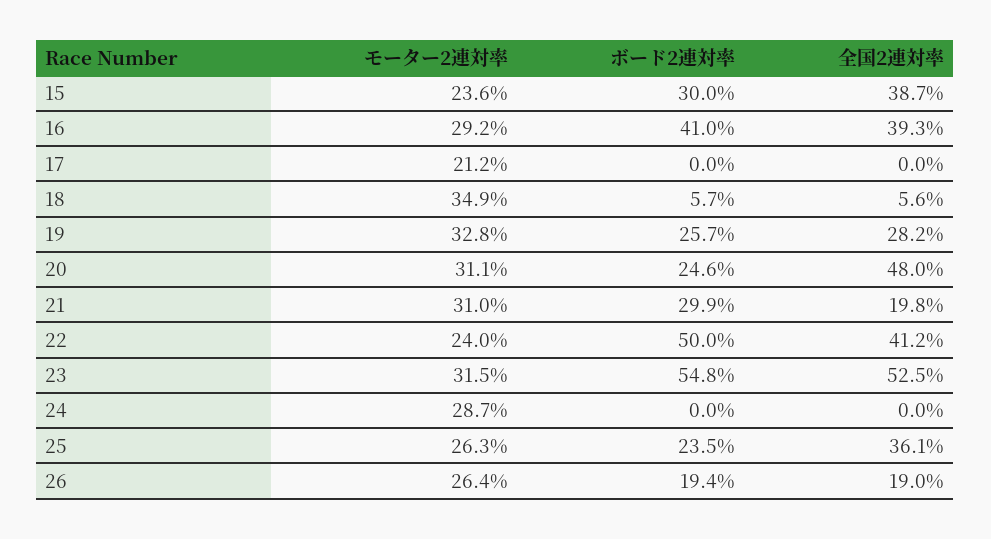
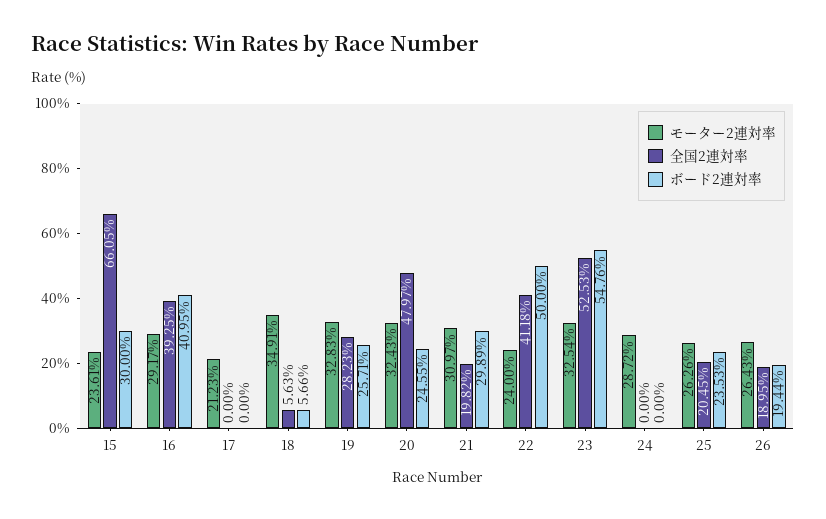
全国2連対率, 15: 38.7 -> 66.05
モーター2連対率, 20: 31.1 -> 32.43
モーター2連対率, 23: 31.5 -> 32.54
全国2連対率, 25: 36.1 -> 20.45

